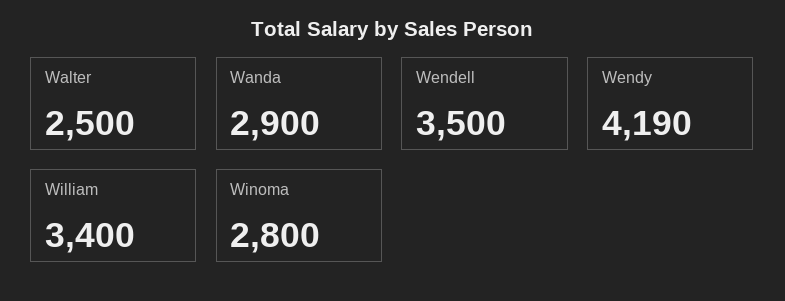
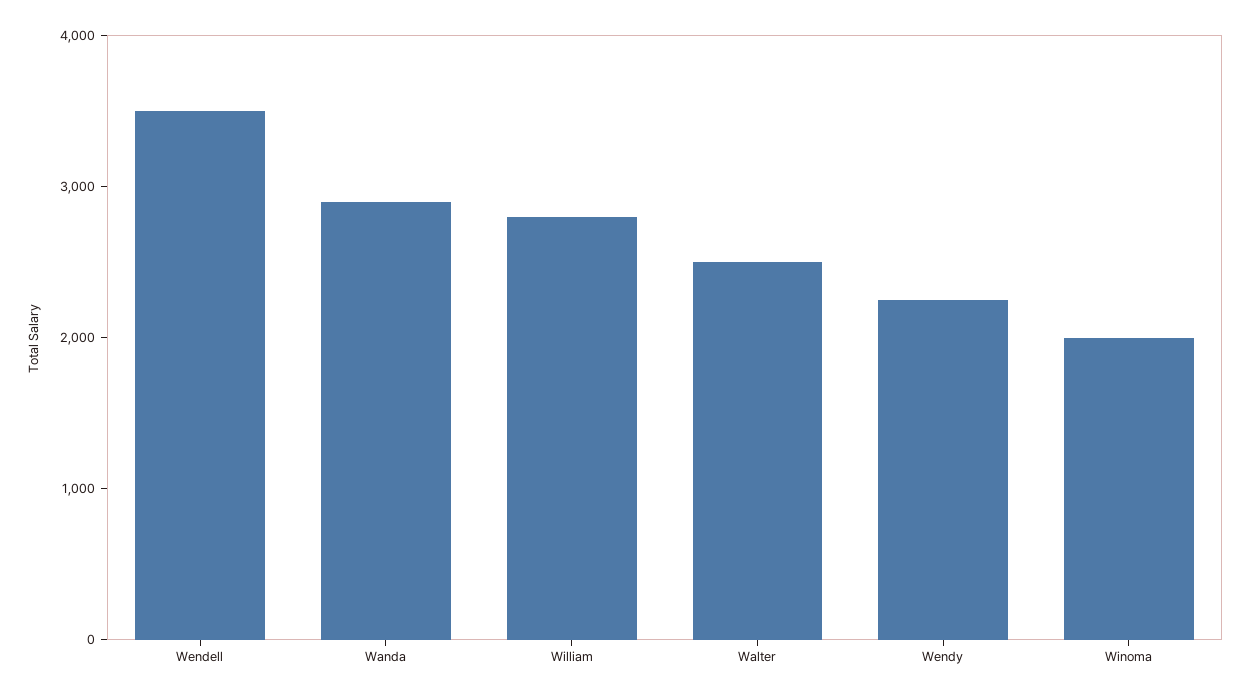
Wendy: 4190 -> 2200
William: 3400 -> 2800
Winoma: 2800 -> 2000

